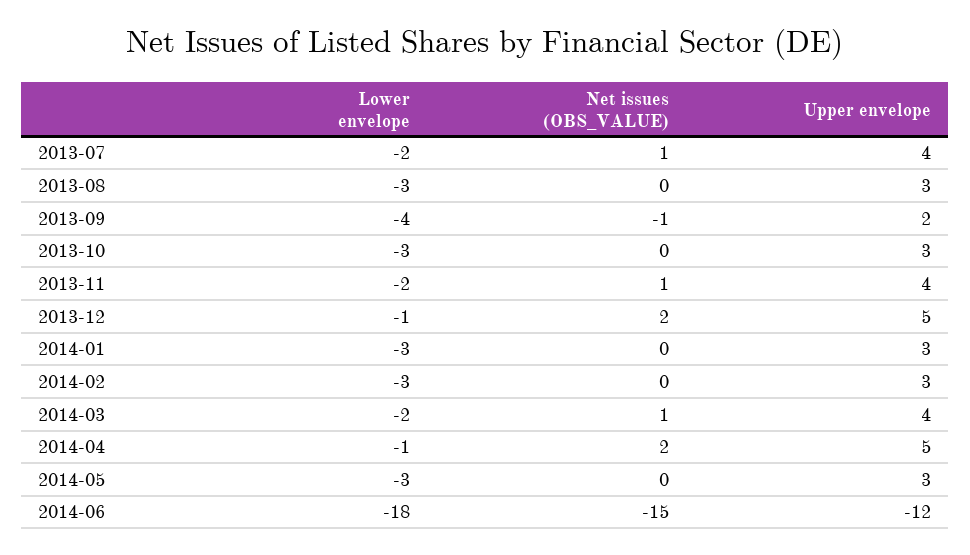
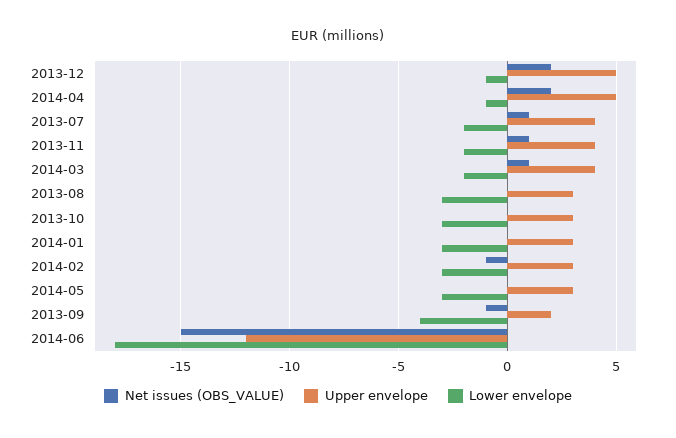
Net issues (OBS_VALUE), 2014-02: 0 -> -1

